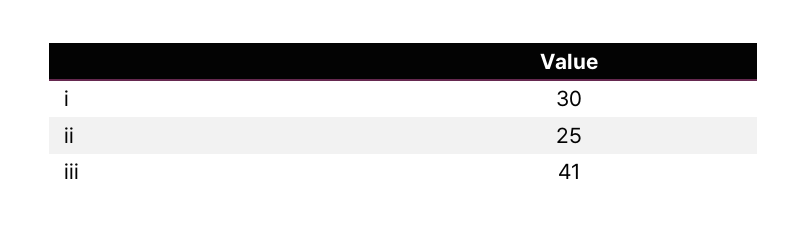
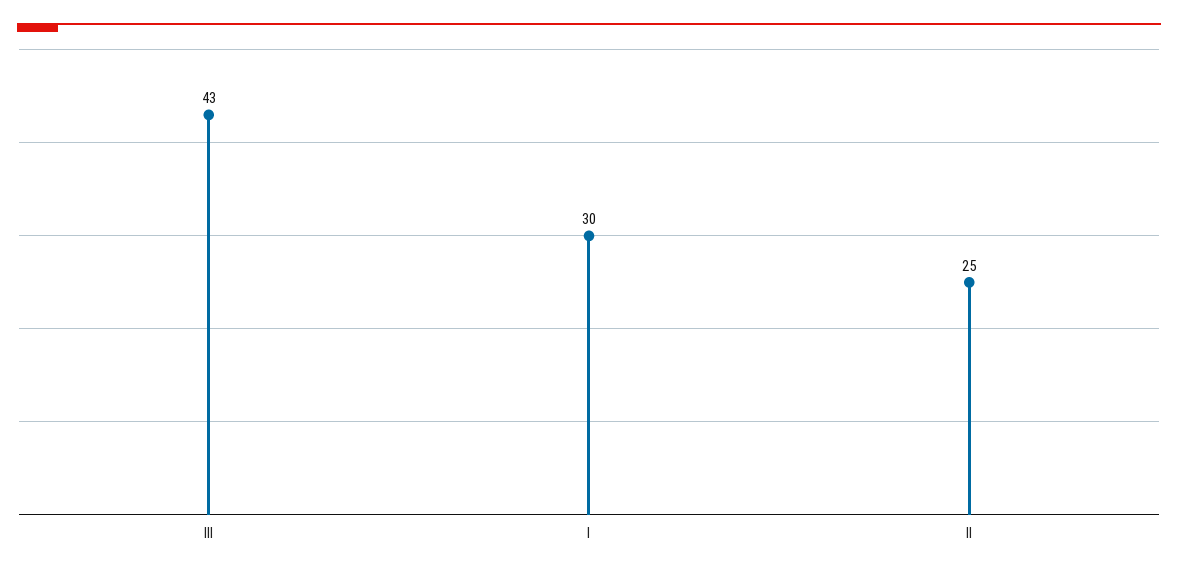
iii: 41 -> 43

